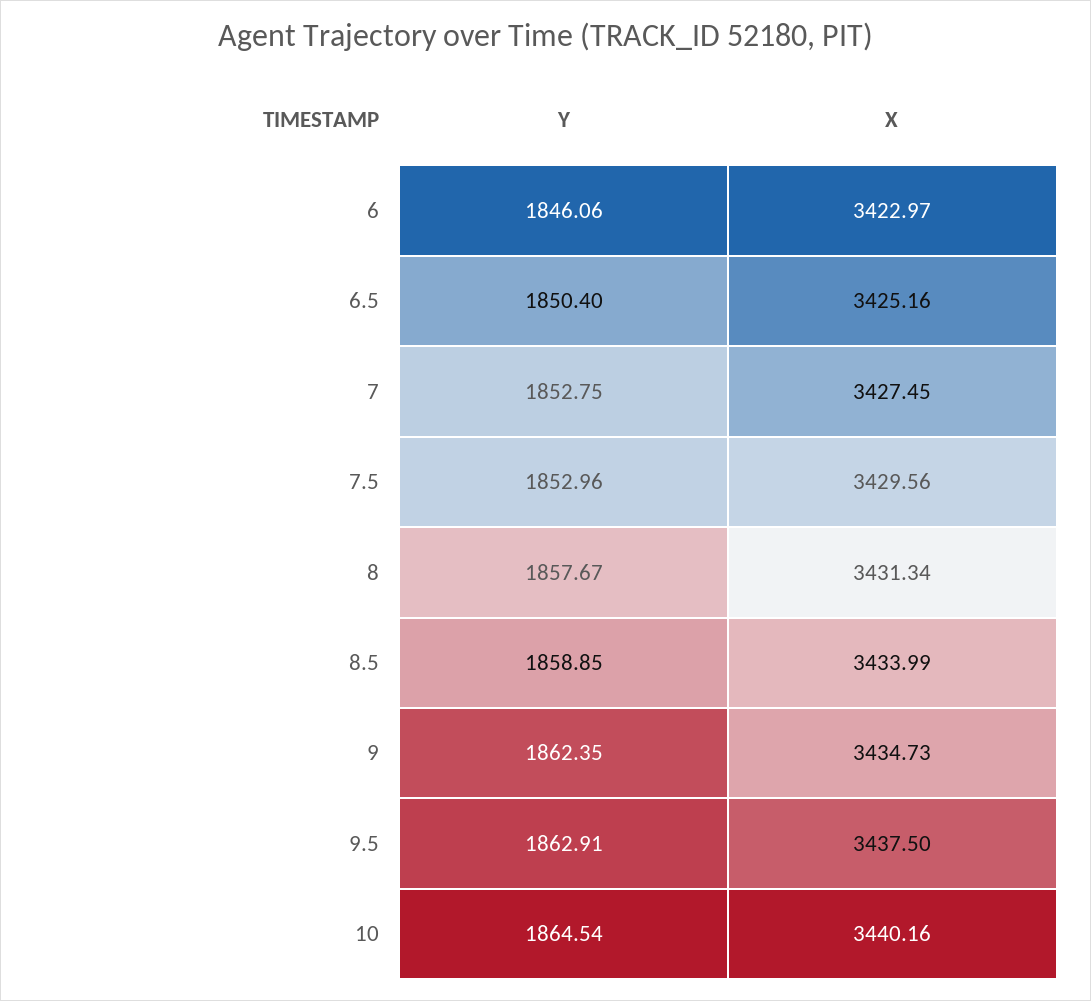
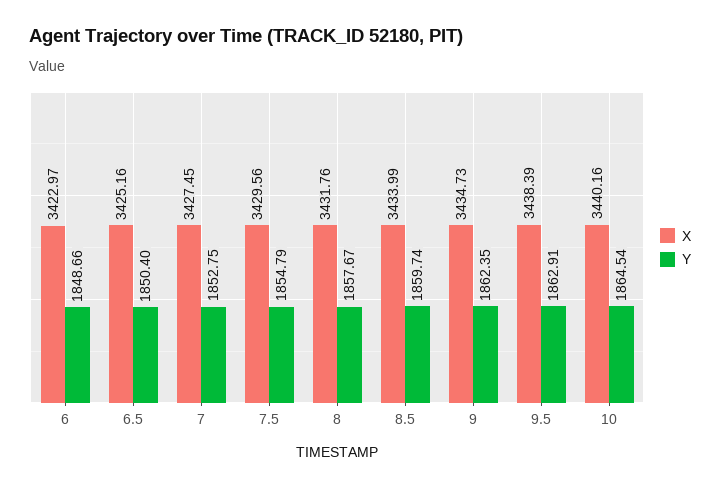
Y, 6: 1846.06 -> 1848.66
Y, 7.5: 1852.96 -> 1854.79
X, 8: 3431.34 -> 3431.76
Y, 8.5: 1858.85 -> 1859.74
X, 9.5: 3437.5 -> 3438.39

